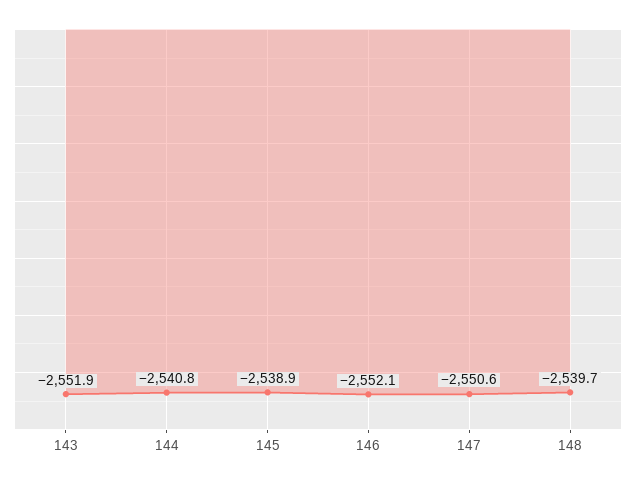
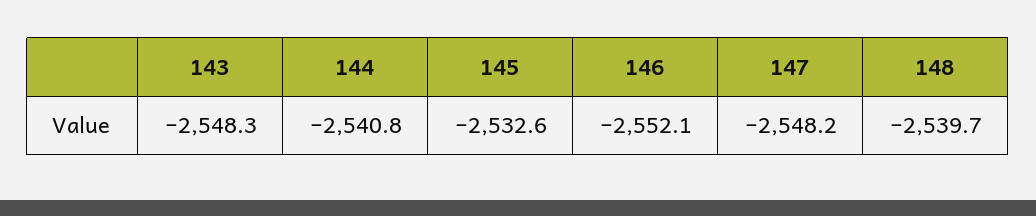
143: -2551.9 -> -2548.3
145: -2538.9 -> -2532.6
147: -2550.6 -> -2548.2

